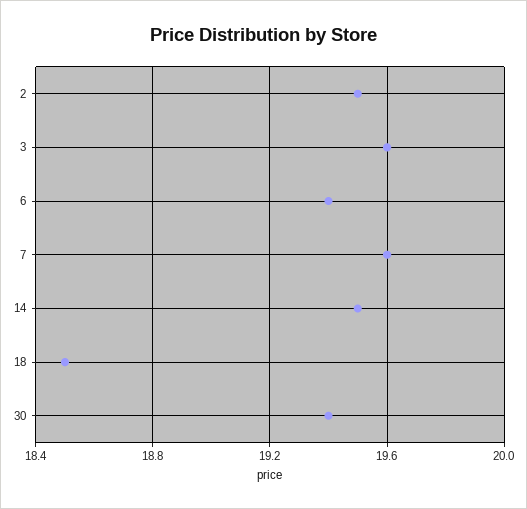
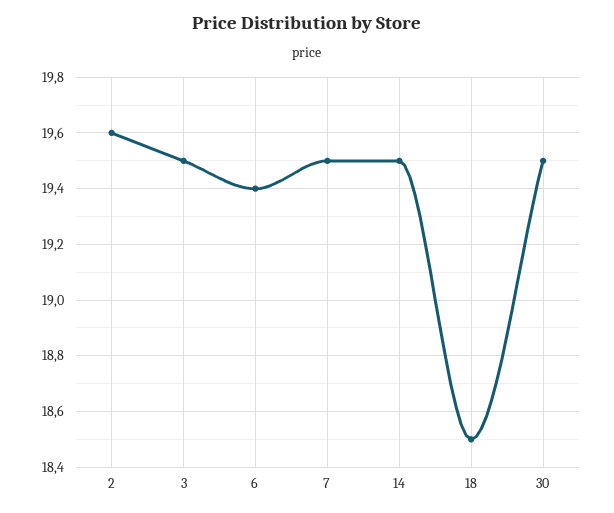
2: 19.5 -> 19.6
3: 19.6 -> 19.5
7: 19.6 -> 19.5
30: 19.4 -> 19.5

